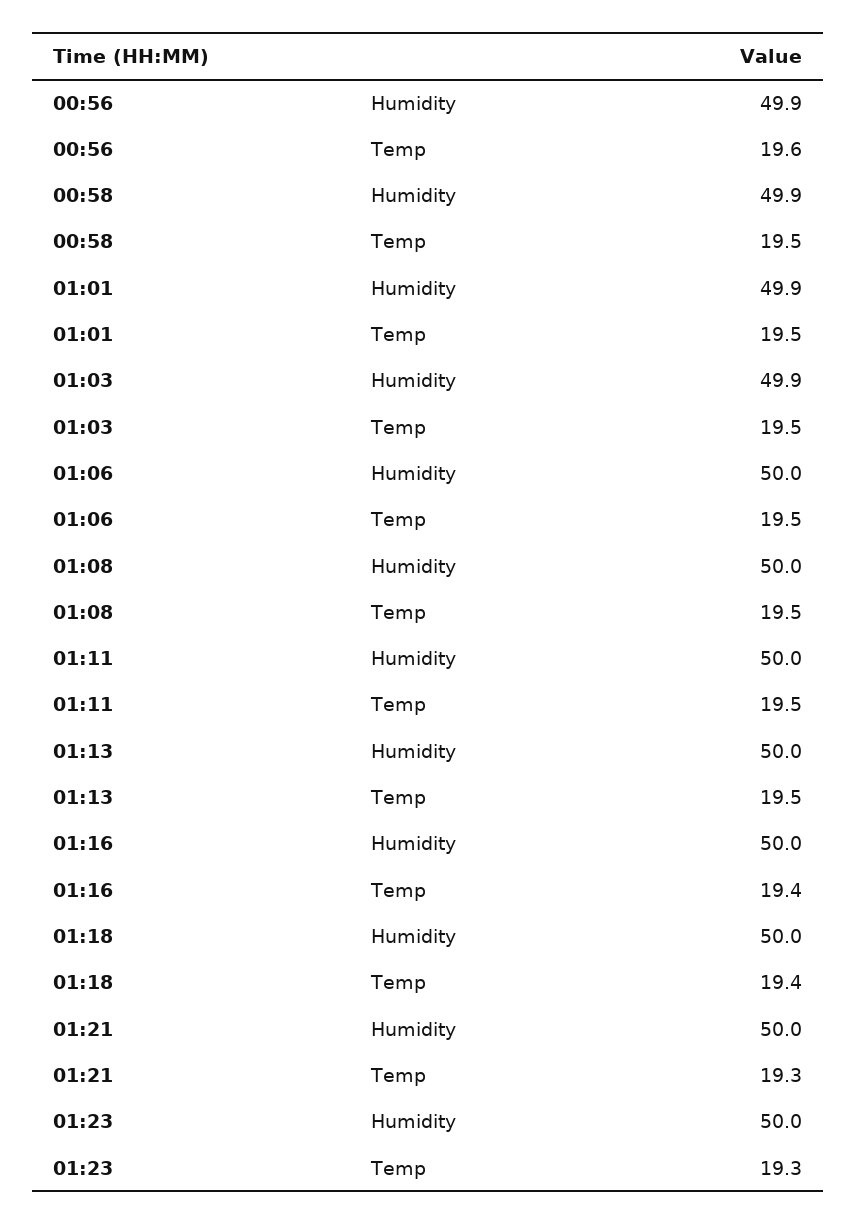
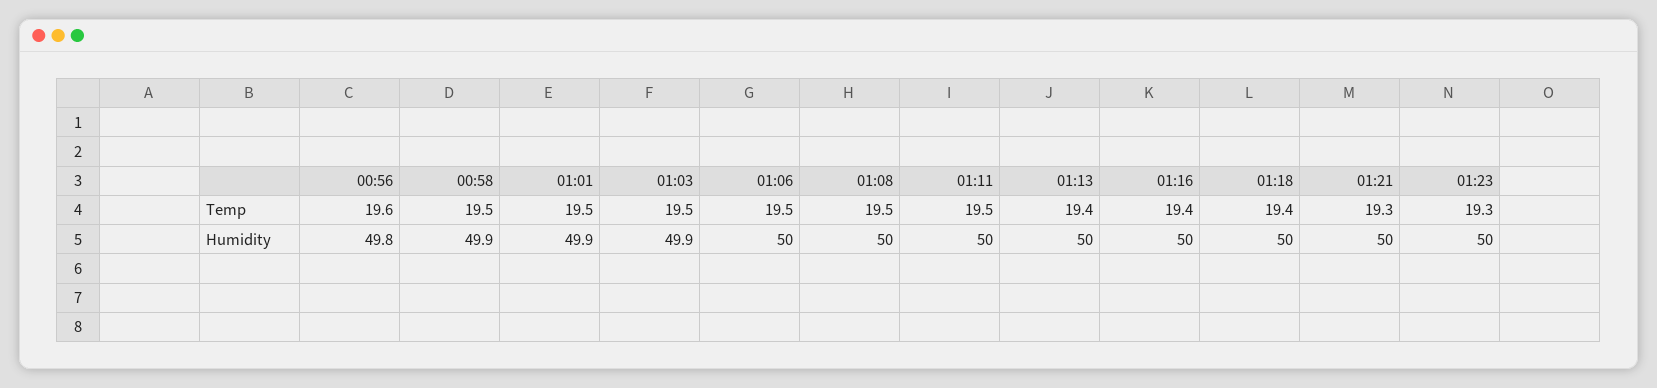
00:56, Humidity: 49.9 -> 49.8
01:13, Temp: 19.5 -> 19.4

